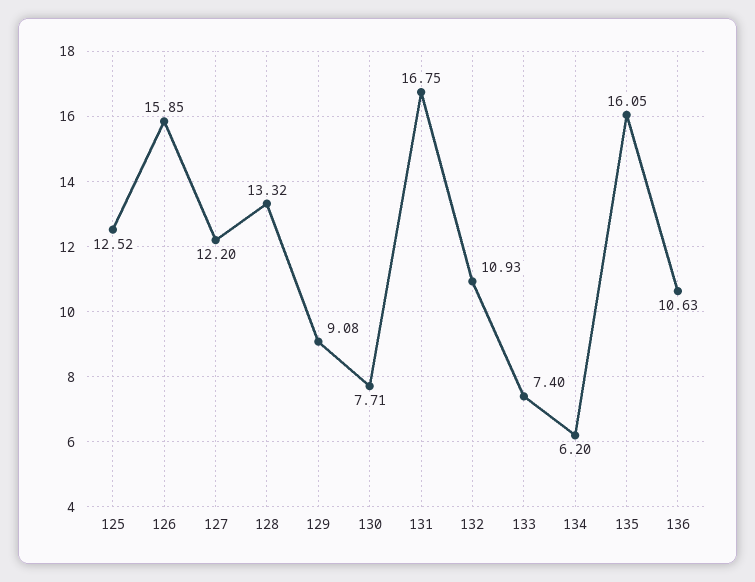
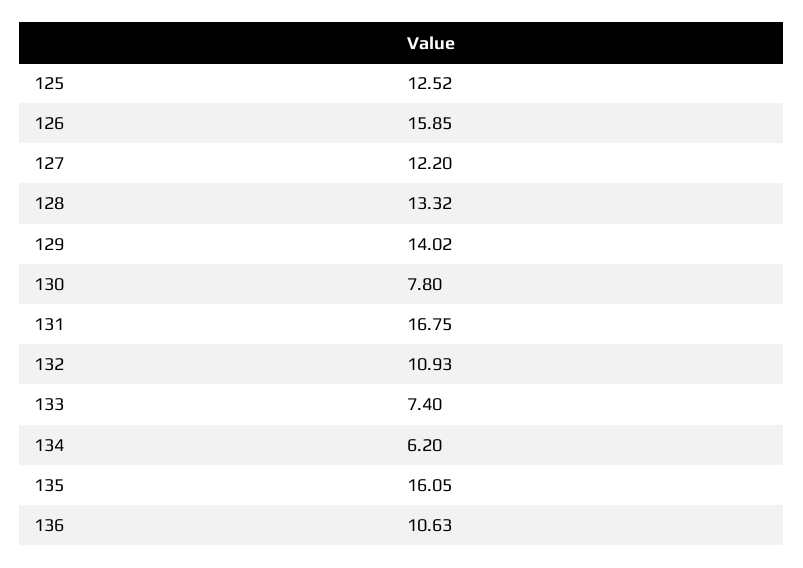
129: 9.08 -> 14.02
130: 7.71 -> 7.8

